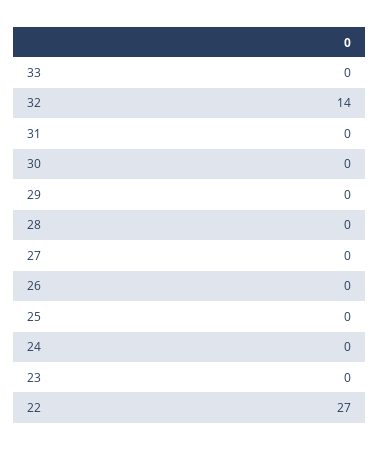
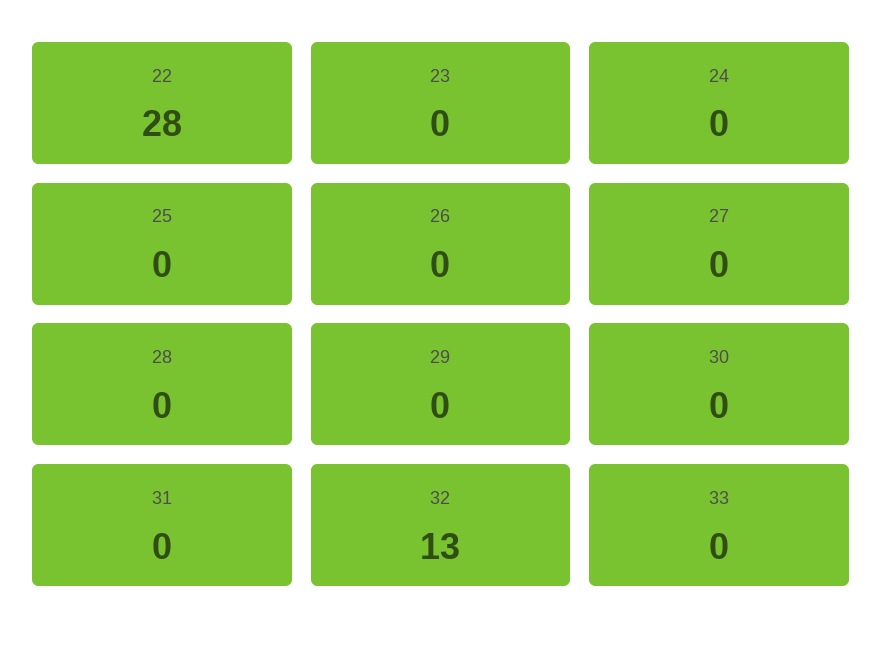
32: 14 -> 13
22: 27 -> 28

